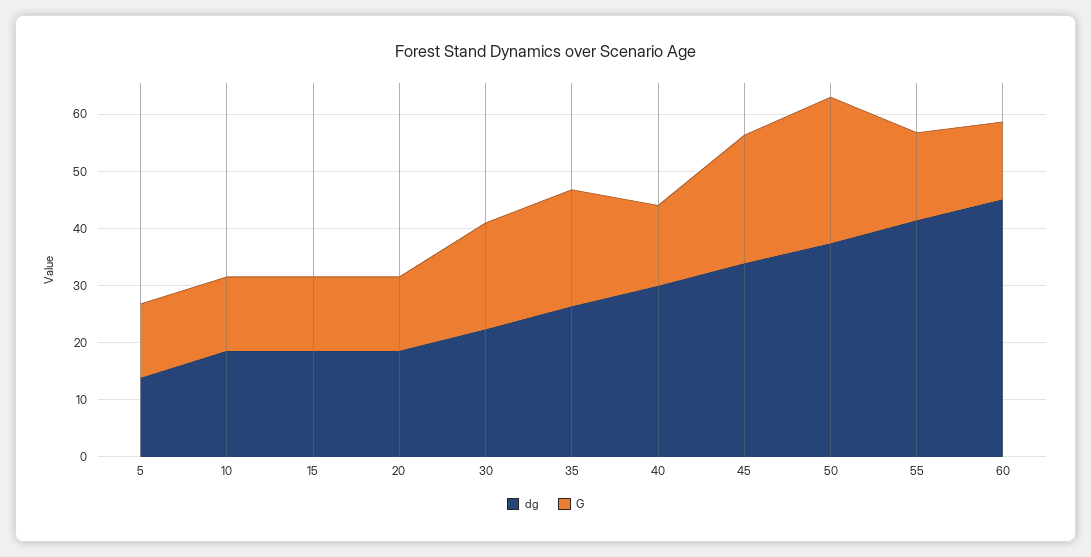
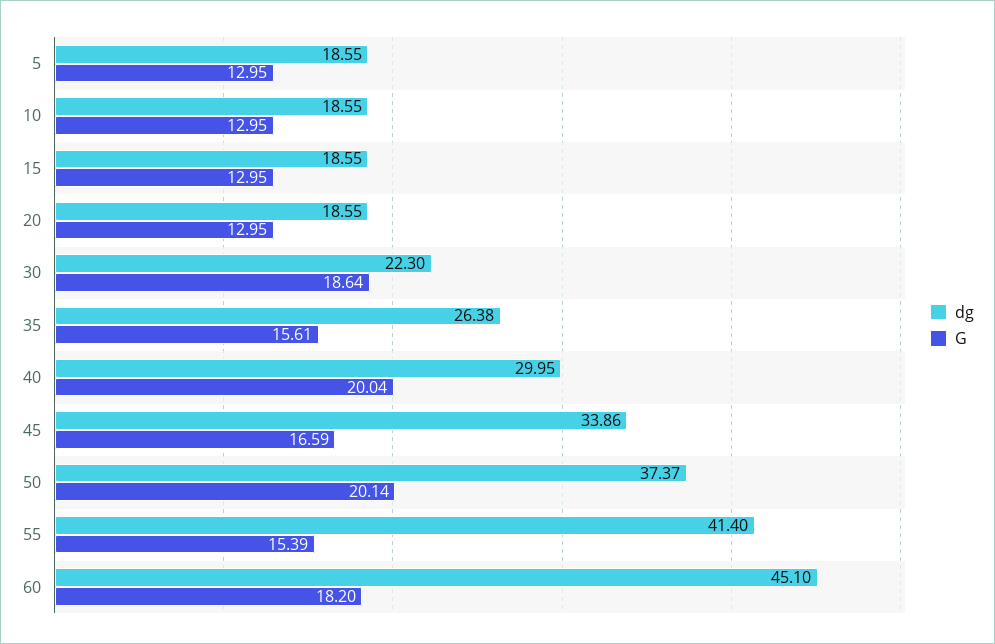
dg, 5: 14 -> 18.55
G, 35: 20 -> 15.61
G, 40: 14 -> 20.04
G, 45: 22 -> 16.59
G, 50: 26 -> 20.14
G, 60: 14 -> 18.2

